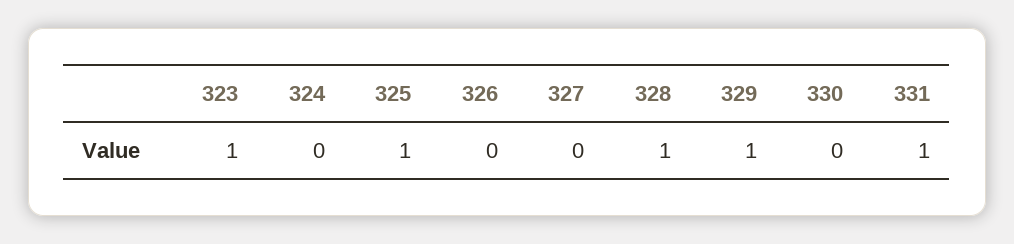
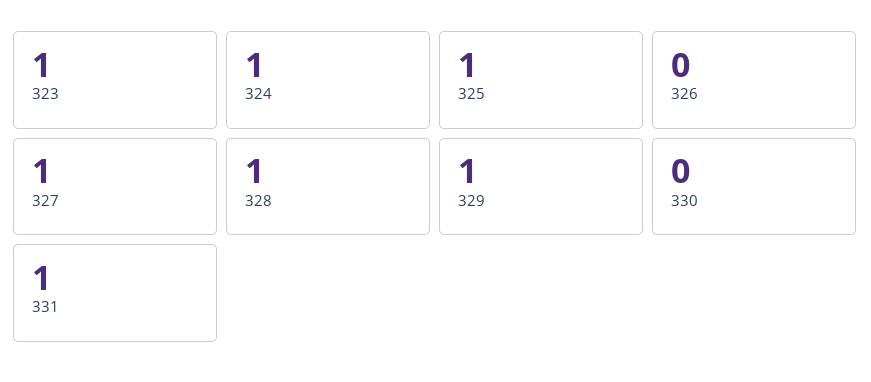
324: 0 -> 1
327: 0 -> 1

